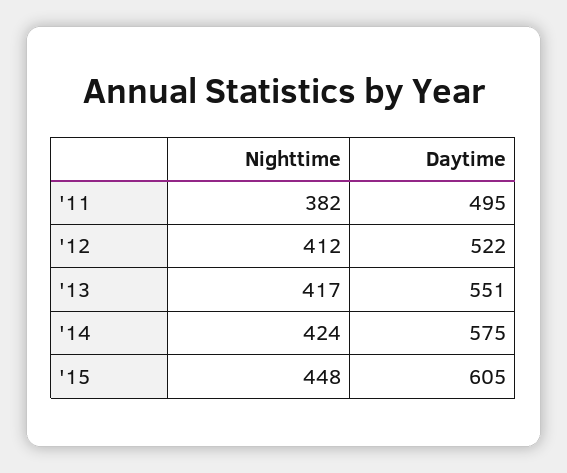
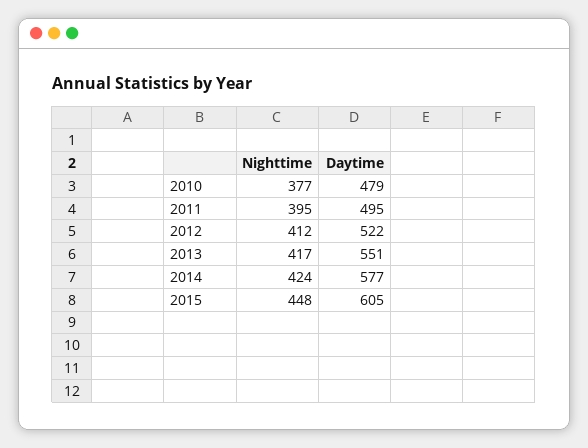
Nighttime, '11: 382 -> 395
Daytime, '14: 575 -> 577
Nighttime, 2010: none -> 377
Daytime, 2010: none -> 479

